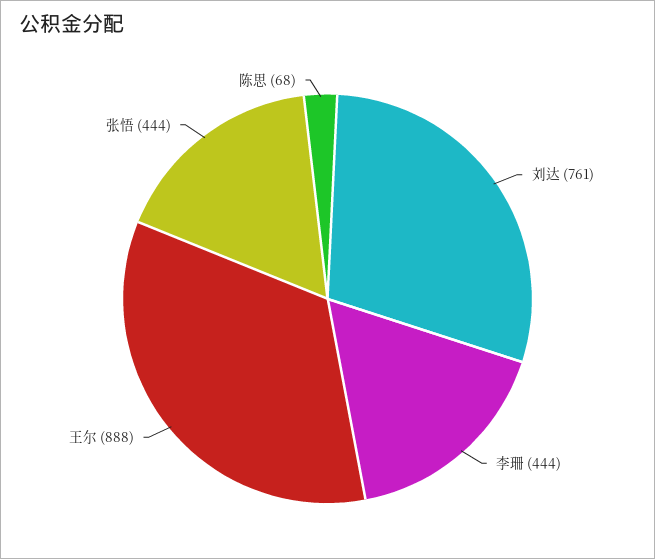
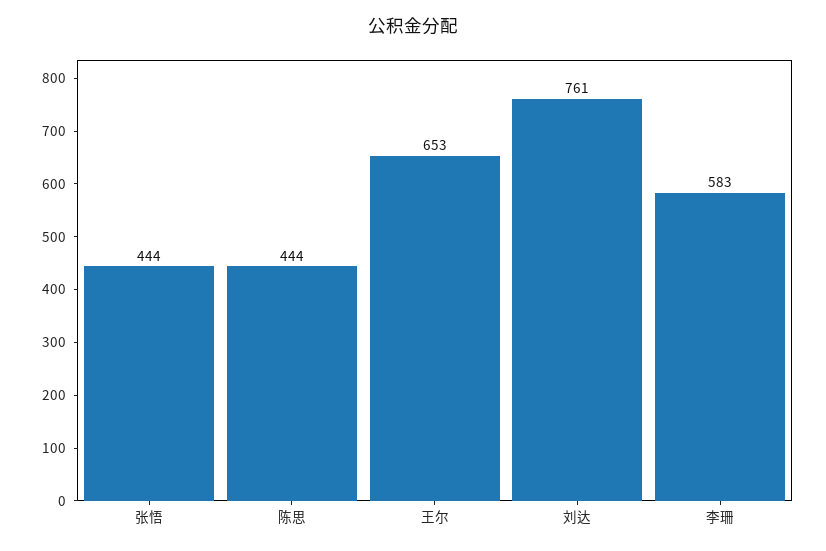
李珊: 444 -> 583
王尔: 888 -> 653
陈思: 68 -> 444

